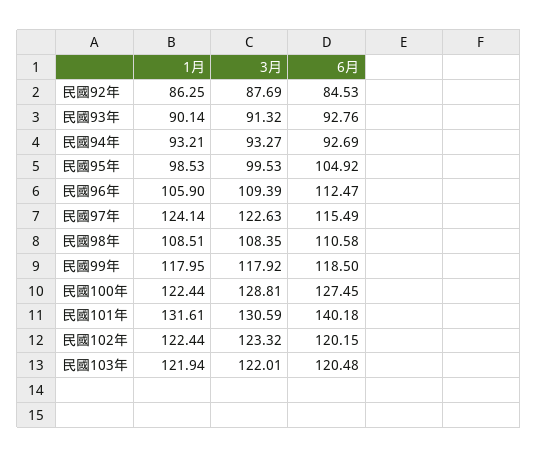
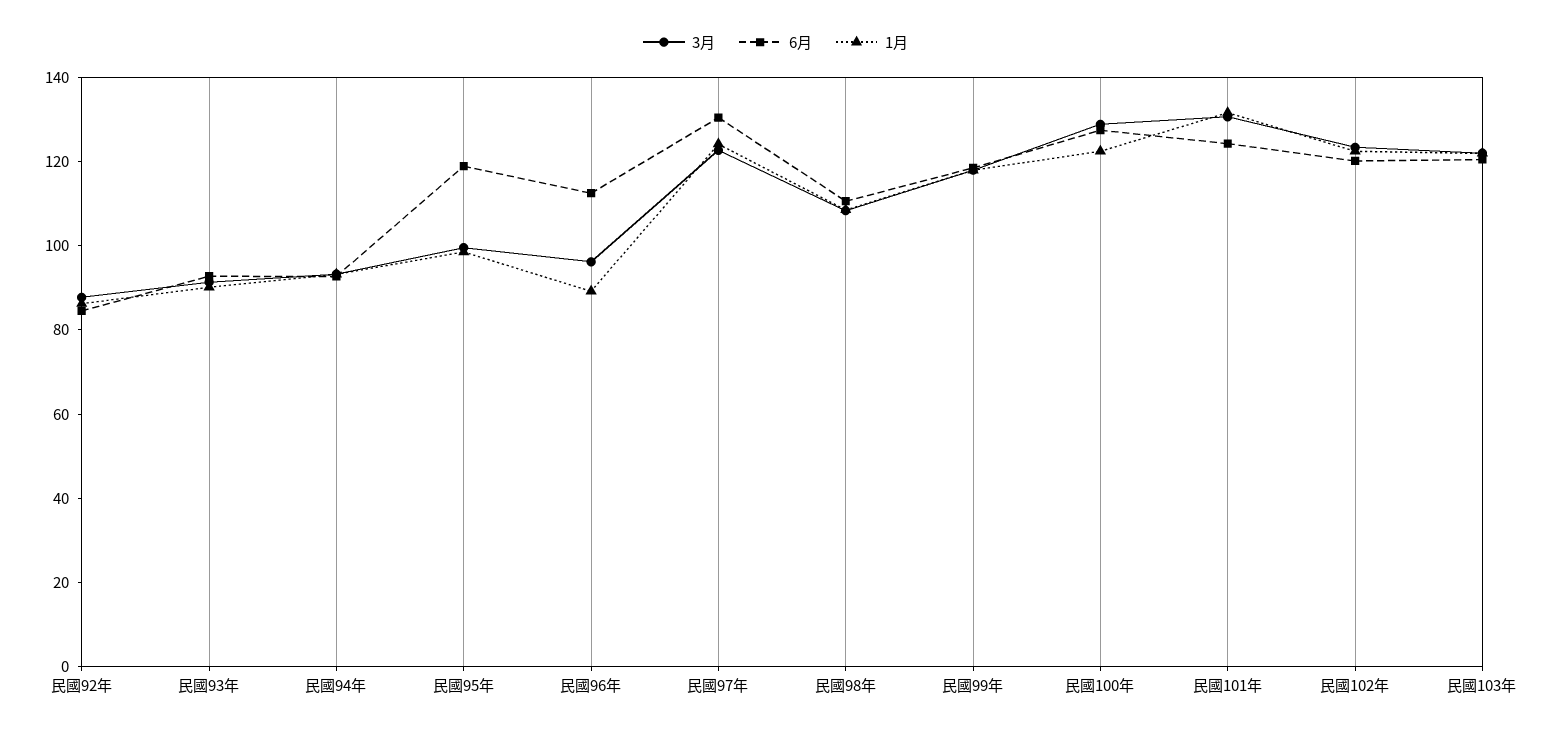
6月, 民國95年: 104.92 -> 120
1月, 民國96年: 105.9 -> 90
3月, 民國96年: 109.39 -> 95
6月, 民國97年: 115.49 -> 130
6月, 民國101年: 140.18 -> 125

